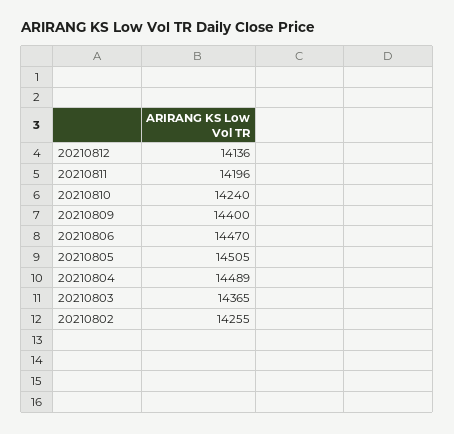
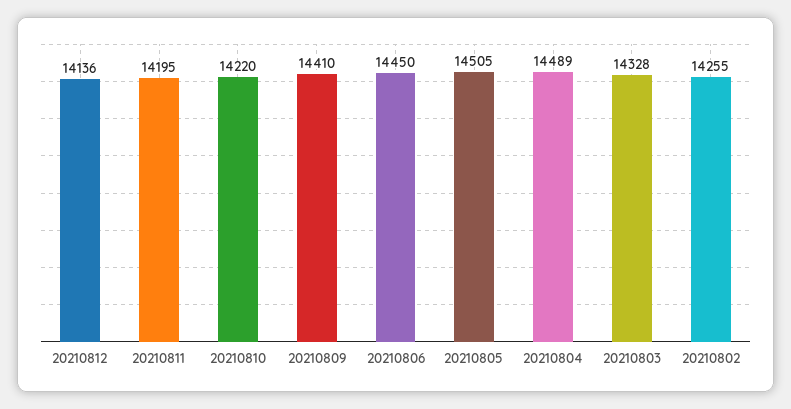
20210811: 14196 -> 14195
20210810: 14240 -> 14220
20210809: 14400 -> 14410
20210806: 14470 -> 14450
20210803: 14365 -> 14328

